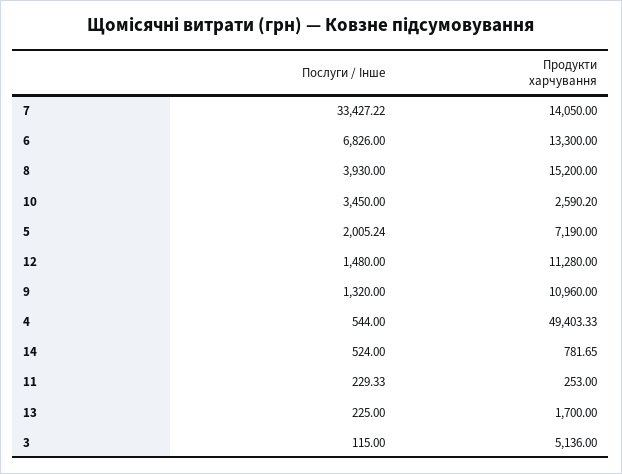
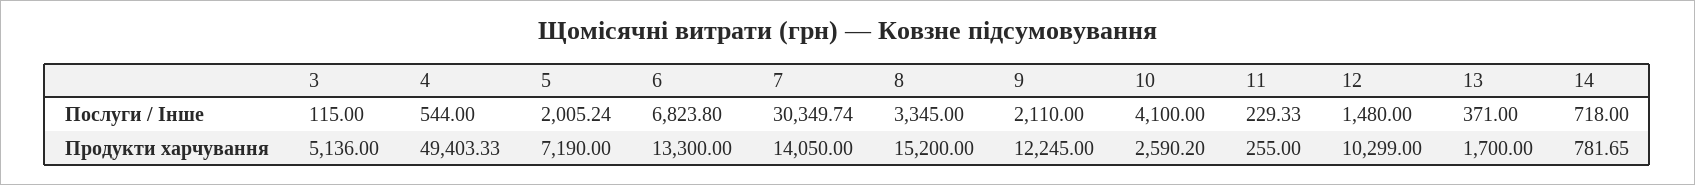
Послуги / Інше, 7: 33427.22 -> 30349.74
Послуги / Інше, 6: 6826 -> 6823.8
Послуги / Інше, 8: 3930 -> 3345
Послуги / Інше, 10: 3450 -> 4100
Продукти харчування, 12: 11280 -> 10299
Послуги / Інше, 9: 1320 -> 2110
Продукти харчування, 9: 10960 -> 12245
Послуги / Інше, 14: 524 -> 718
Продукти харчування, 11: 253 -> 255
Послуги / Інше, 13: 225 -> 371

